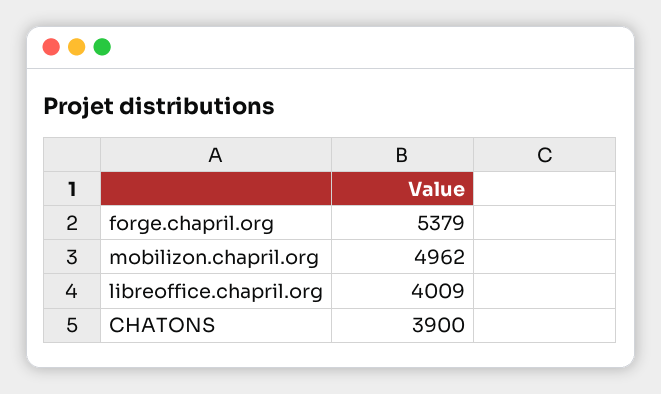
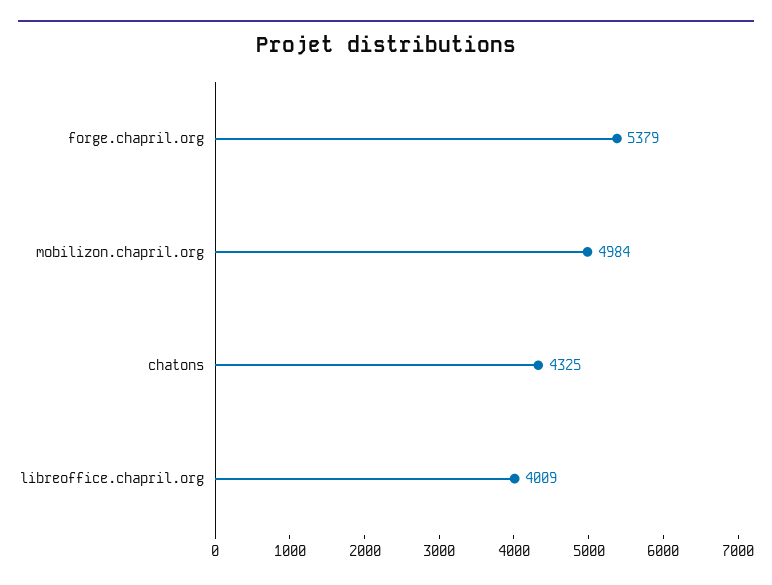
mobilizon.chapril.org: 4962 -> 4984
CHATONS: 3900 -> 4325

